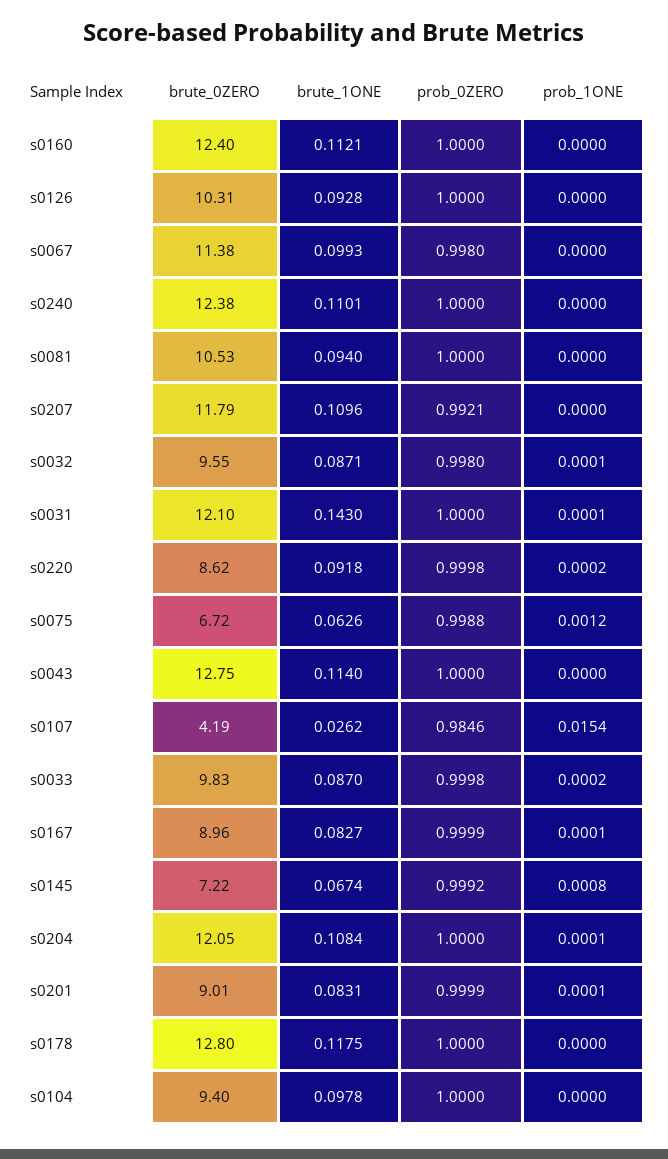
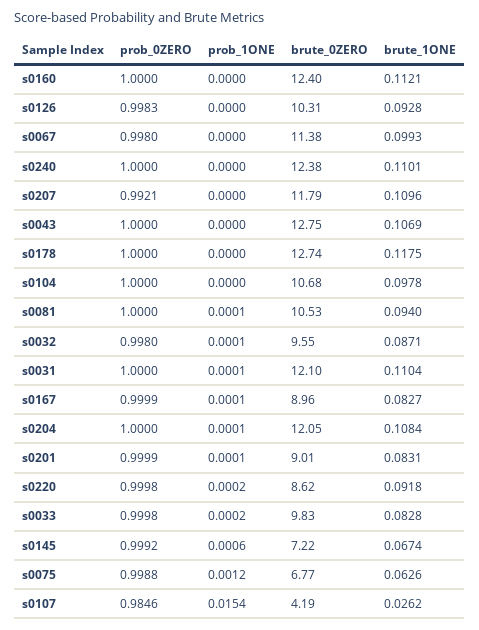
prob_0ZERO, s0126: 1 -> 0.9983
prob_1ONE, s0081: 0 -> 0.0001
brute_1ONE, s0031: 0.143 -> 0.1104
brute_0ZERO, s0075: 6.72 -> 6.77
brute_1ONE, s0043: 0.114 -> 0.1069
brute_1ONE, s0033: 0.087 -> 0.0828
prob_1ONE, s0145: 0.0008 -> 0.0006
brute_0ZERO, s0178: 12.8 -> 12.74
brute_0ZERO, s0104: 9.4 -> 10.68

